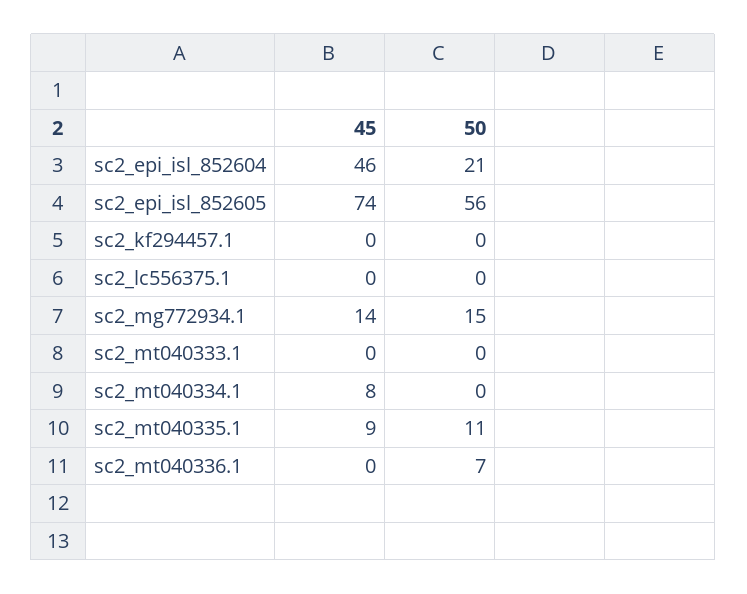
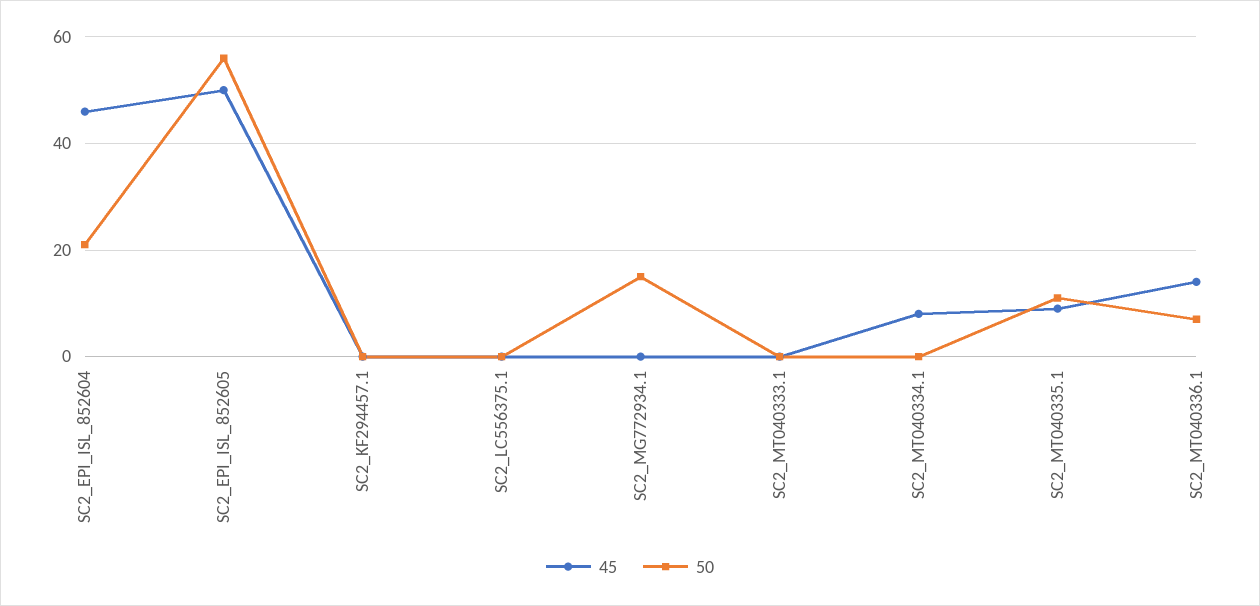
45, sc2_epi_isl_852605: 74 -> 50
45, sc2_mg772934.1: 14 -> 0
45, sc2_mt040336.1: 0 -> 15

